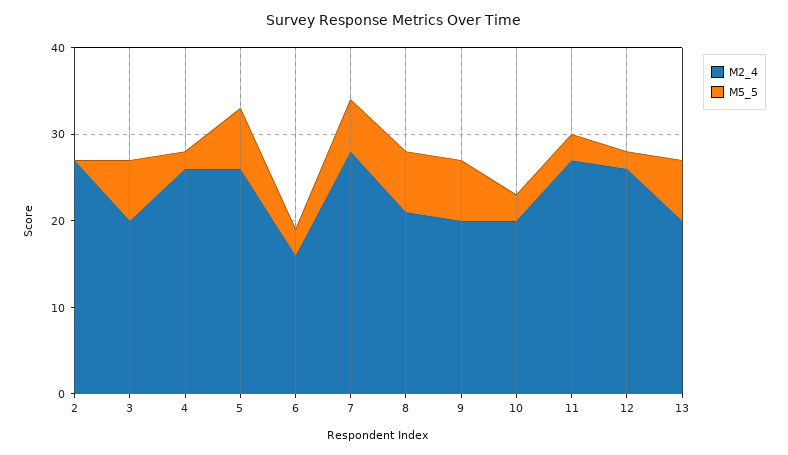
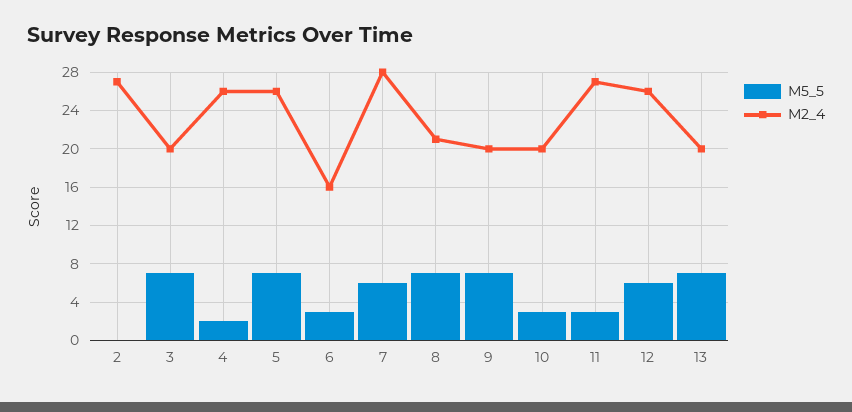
М5_5, 12: 2 -> 6

